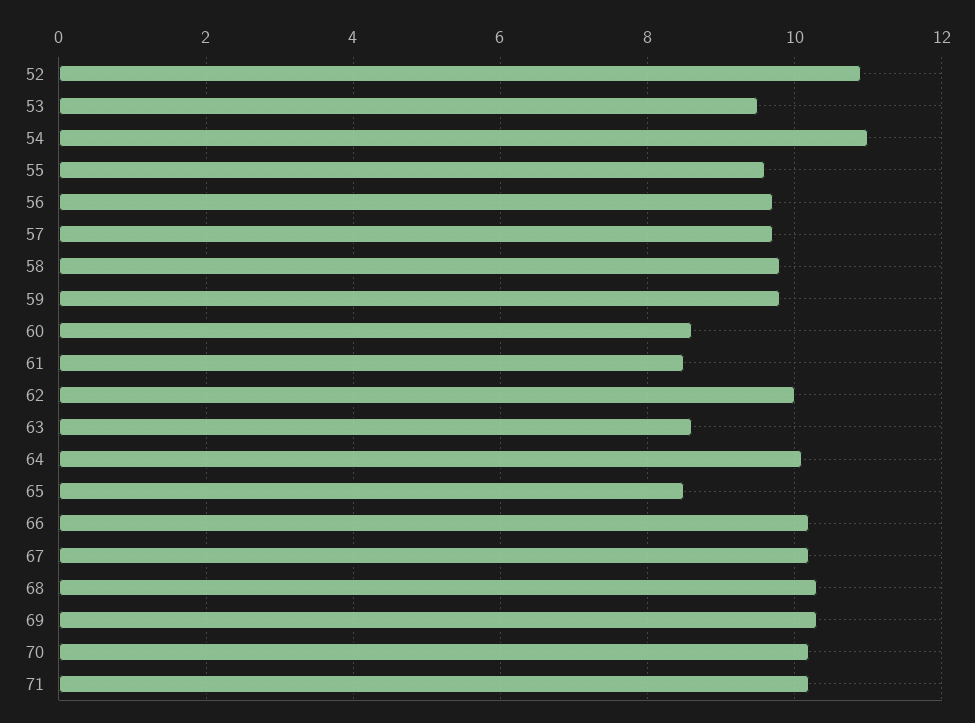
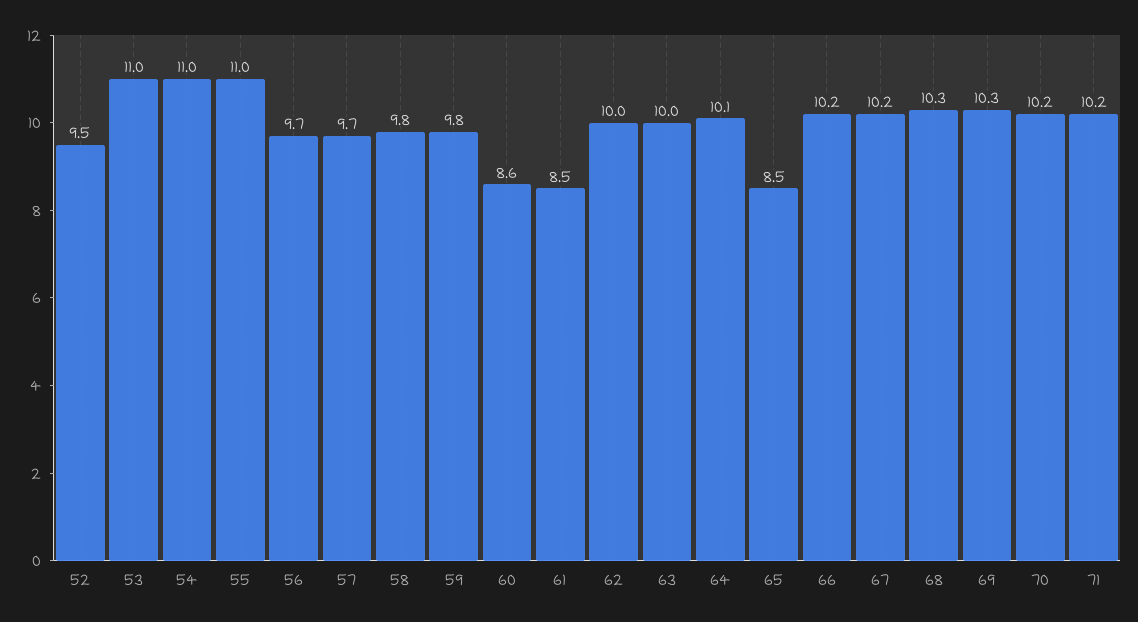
52: 11 -> 9.5
53: 9.5 -> 11
55: 9.5 -> 11
63: 8.5 -> 10

